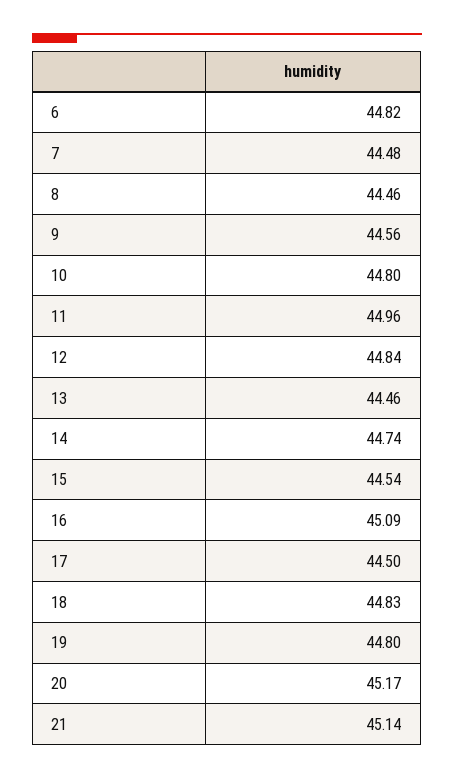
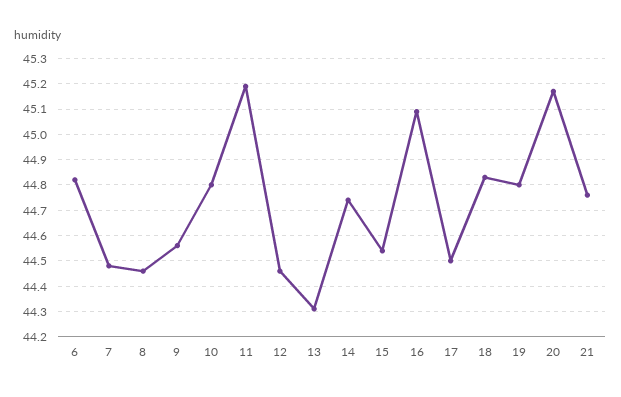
11: 44.96 -> 45.2
12: 44.84 -> 44.45
13: 44.46 -> 44.3
21: 45.14 -> 44.75

